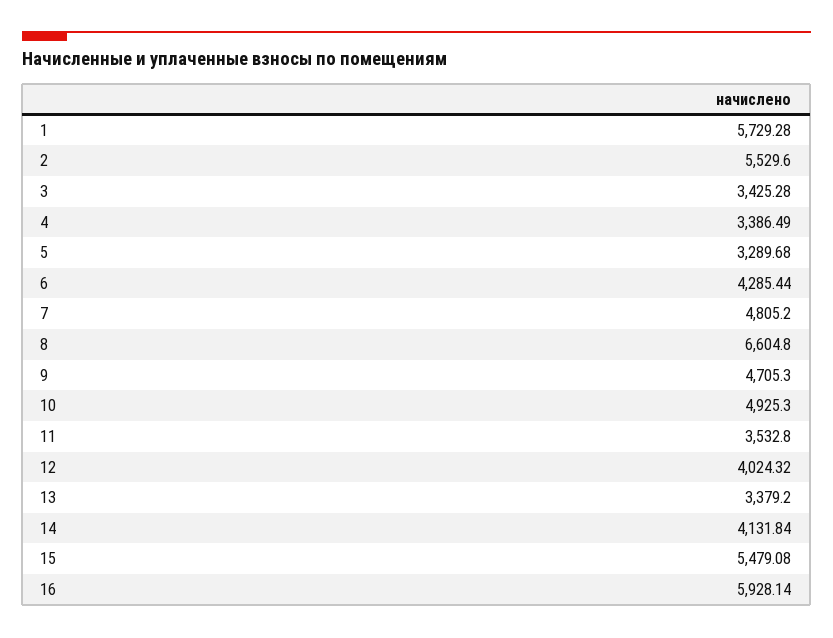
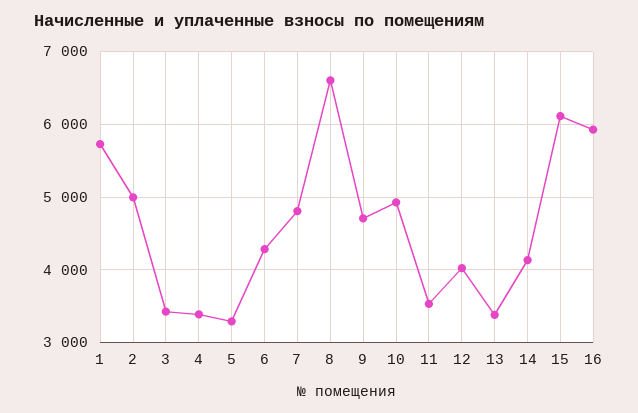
2: 5529.6 -> 5000
15: 5479.08 -> 6100

